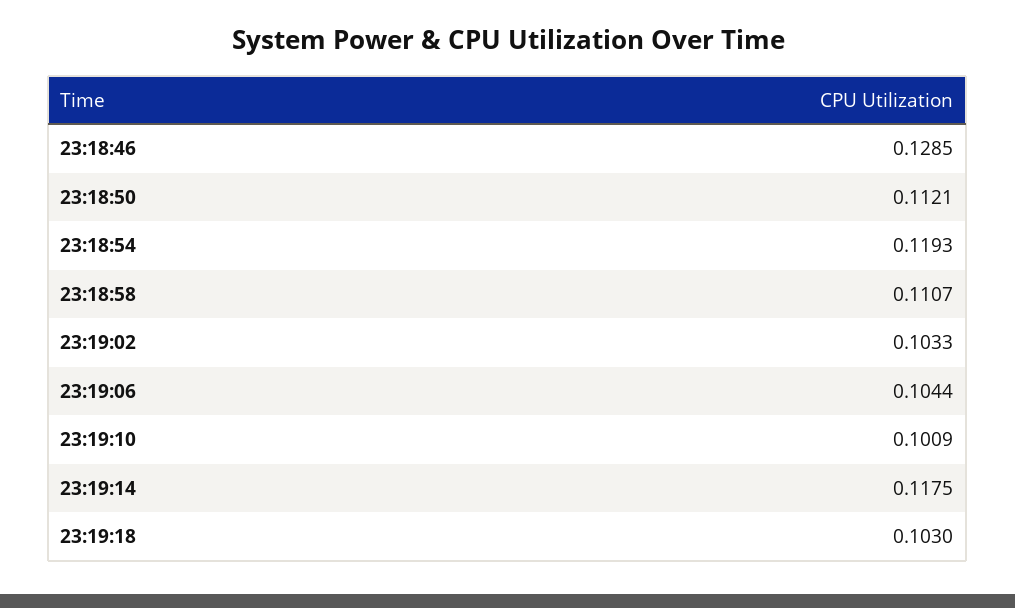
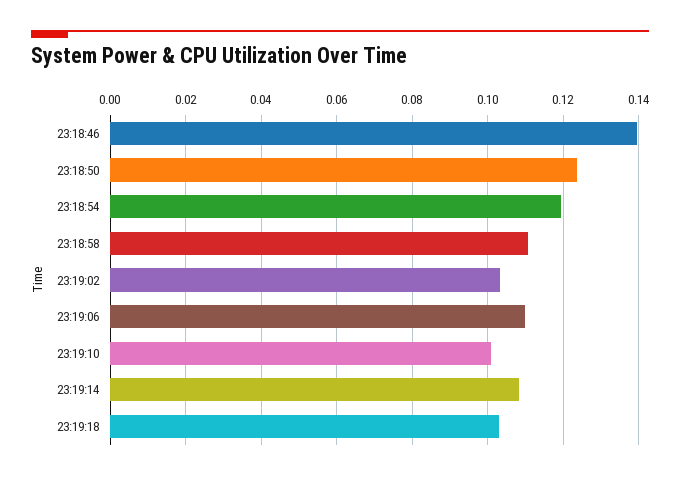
23:18:46: 0.1285 -> 0.14
23:18:50: 0.1121 -> 0.124
23:19:06: 0.1044 -> 0.11
23:19:14: 0.1175 -> 0.108

